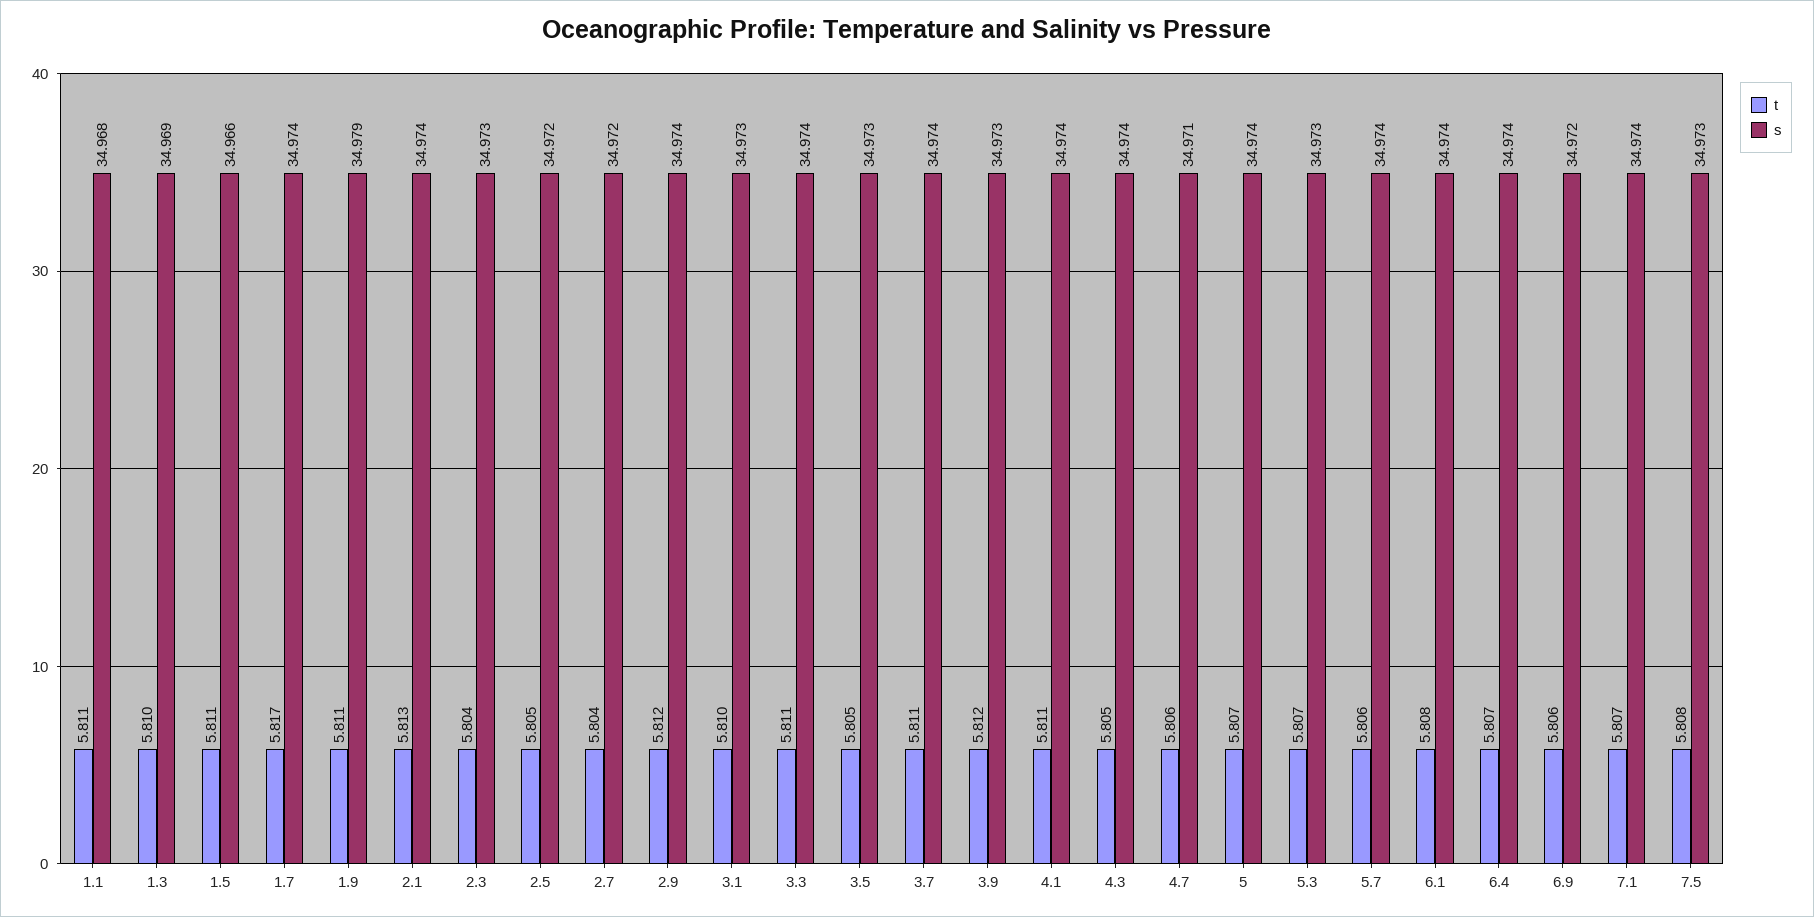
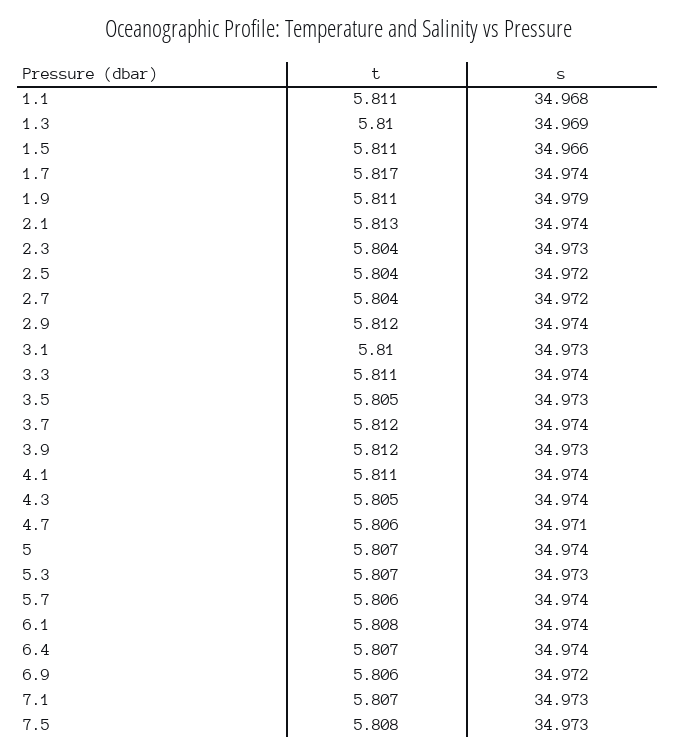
t, 2.5: 5.805 -> 5.804
t, 3.7: 5.811 -> 5.812
s, 7.1: 34.974 -> 34.973

